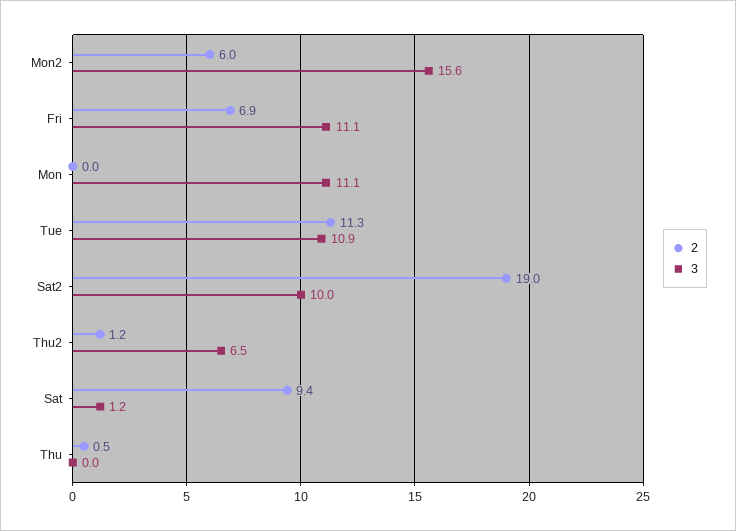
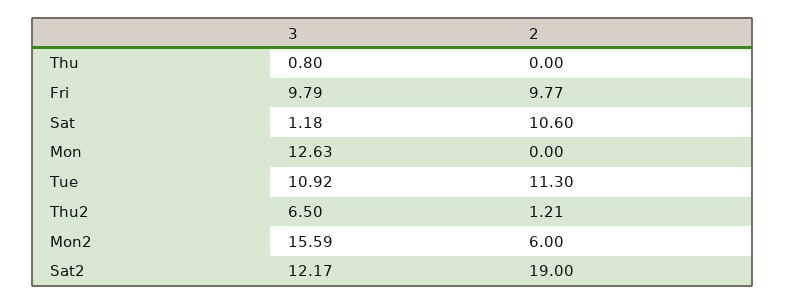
2, Fri: 6.9 -> 9.77
3, Fri: 11.1 -> 9.79
3, Mon: 11.1 -> 12.63
3, Sat2: 10 -> 12.17
2, Sat: 9.4 -> 10.6
2, Thu: 0.5 -> 0
3, Thu: 0 -> 0.8

